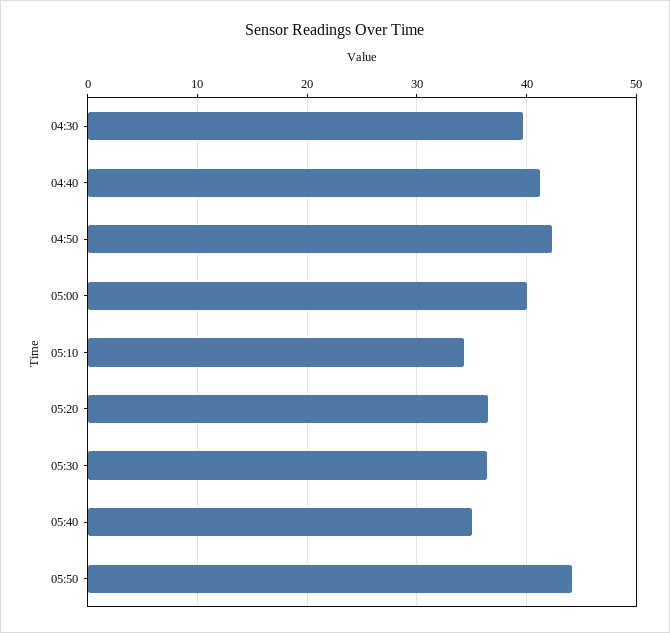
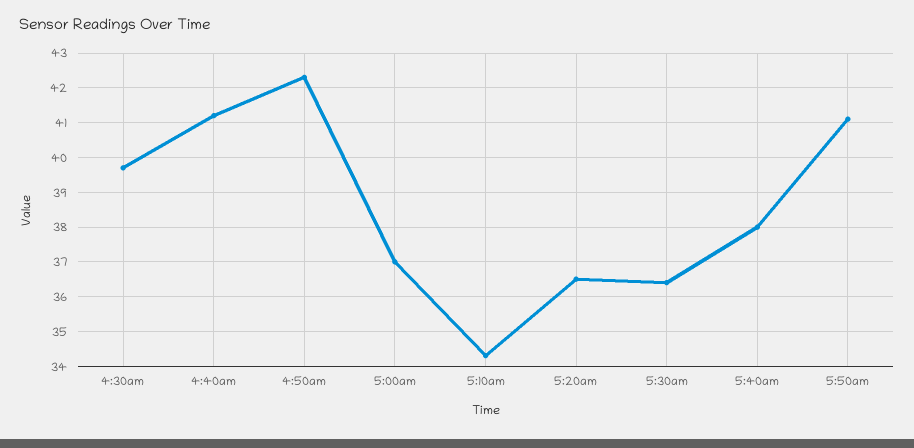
05:00: 40 -> 37
05:40: 35 -> 38
05:50: 44 -> 41

